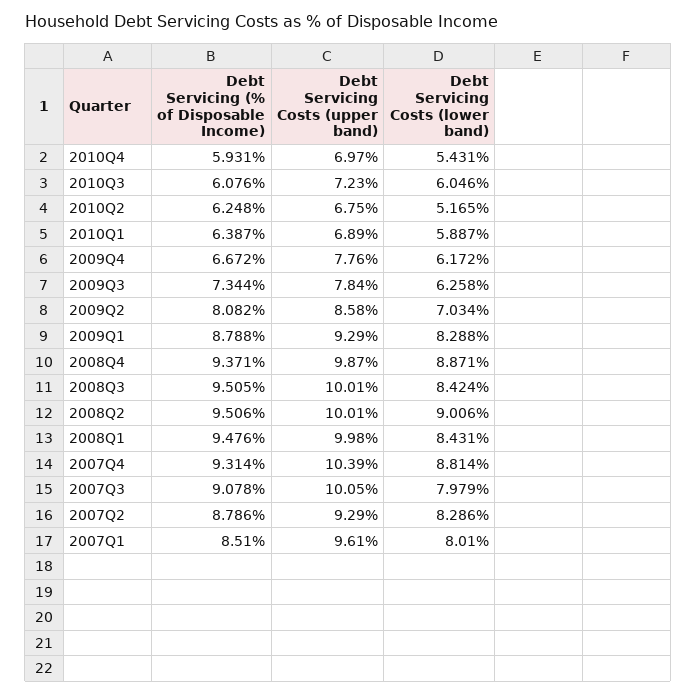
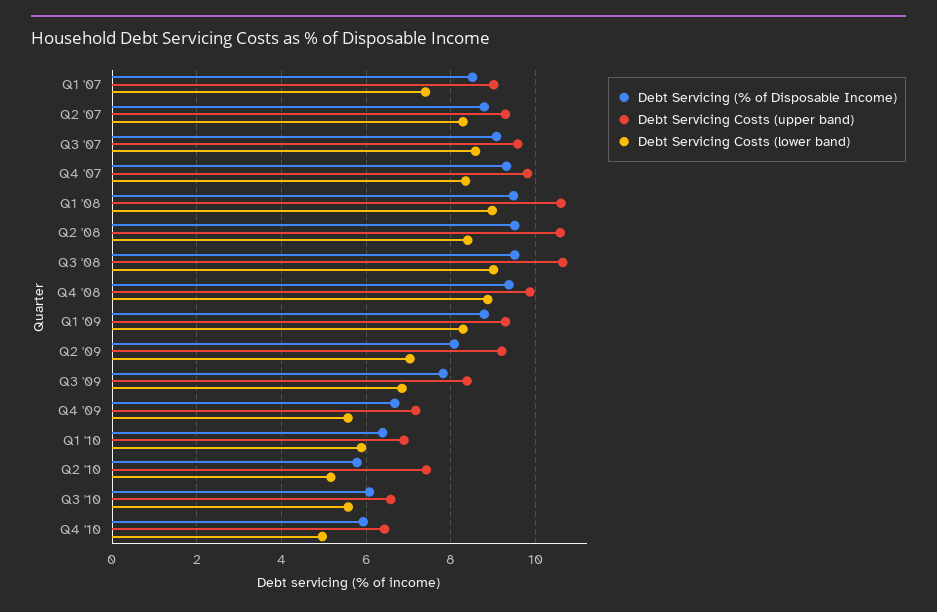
Debt Servicing Costs (upper band), 2010Q4: 6.97 -> 6.4
Debt Servicing Costs (lower band), 2010Q4: 5.431 -> 5
Debt Servicing Costs (upper band), 2010Q3: 7.23 -> 6.6
Debt Servicing Costs (lower band), 2010Q3: 6.046 -> 5.6
Debt Servicing (% of Disposable Income), 2010Q2: 6.248 -> 5.8
Debt Servicing Costs (upper band), 2010Q2: 6.75 -> 7.4
Debt Servicing Costs (upper band), 2009Q4: 7.76 -> 7.2
Debt Servicing Costs (lower band), 2009Q4: 6.172 -> 5.6
Debt Servicing (% of Disposable Income), 2009Q3: 7.344 -> 7.8
Debt Servicing Costs (upper band), 2009Q3: 7.84 -> 8.4
Debt Servicing Costs (lower band), 2009Q3: 6.258 -> 6.8
Debt Servicing Costs (upper band), 2009Q2: 8.58 -> 9.2
Debt Servicing Costs (upper band), 2008Q3: 10.01 -> 10.6
Debt Servicing Costs (lower band), 2008Q3: 8.424 -> 9
Debt Servicing Costs (upper band), 2008Q2: 10.01 -> 10.6
Debt Servicing Costs (lower band), 2008Q2: 9.006 -> 8.4
Debt Servicing Costs (upper band), 2008Q1: 9.98 -> 10.6
Debt Servicing Costs (lower band), 2008Q1: 8.431 -> 9
Debt Servicing Costs (upper band), 2007Q4: 10.39 -> 9.8
Debt Servicing Costs (lower band), 2007Q4: 8.814 -> 8.4
Debt Servicing Costs (upper band), 2007Q3: 10.05 -> 9.6
Debt Servicing Costs (lower band), 2007Q3: 7.979 -> 8.6
Debt Servicing Costs (upper band), 2007Q1: 9.61 -> 9
Debt Servicing Costs (lower band), 2007Q1: 8.01 -> 7.4

